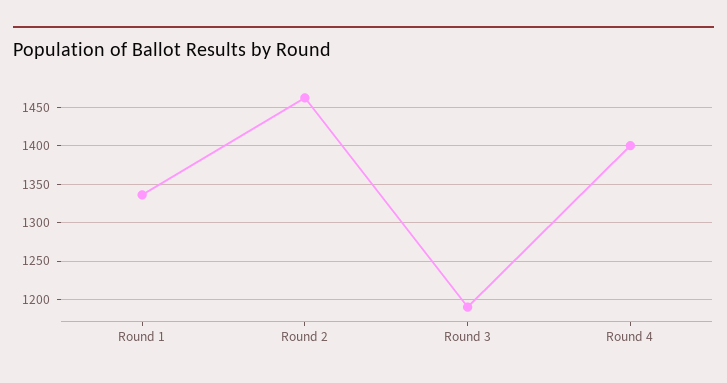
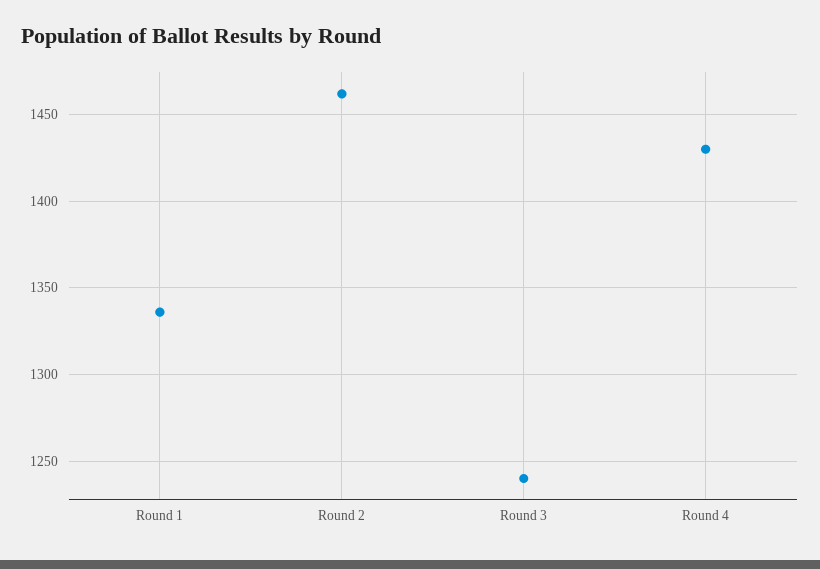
Round 3: 1190 -> 1240
Round 4: 1400 -> 1430

